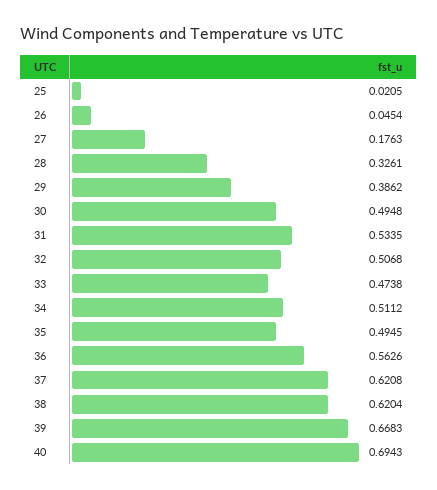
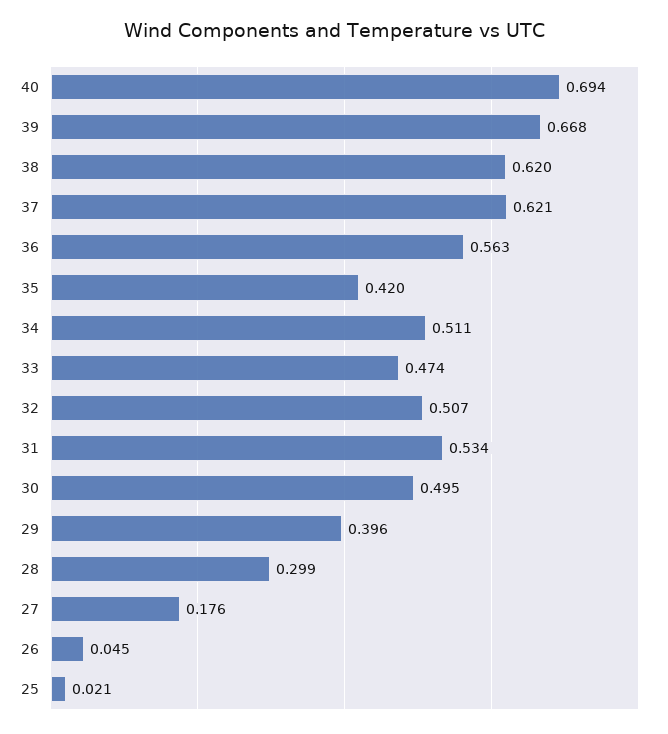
28: 0.3261 -> 0.299
29: 0.3862 -> 0.396
35: 0.4945 -> 0.42

